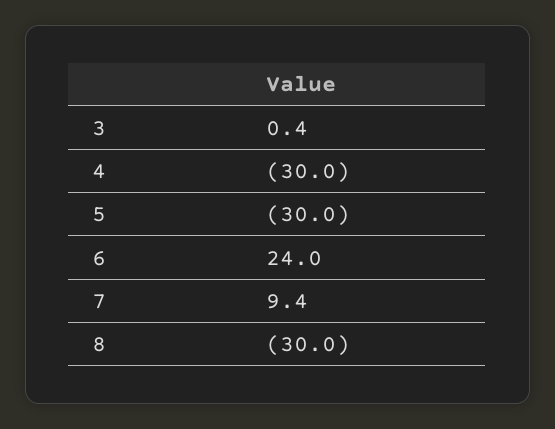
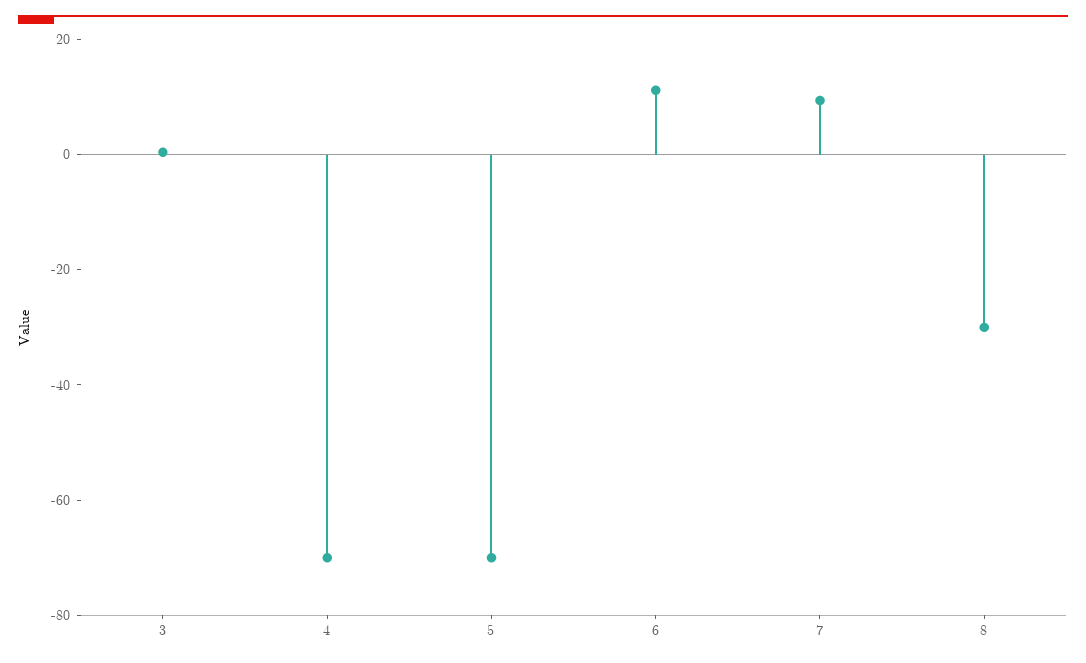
4: -30 -> -70
5: -30 -> -70
6: 24 -> 10

